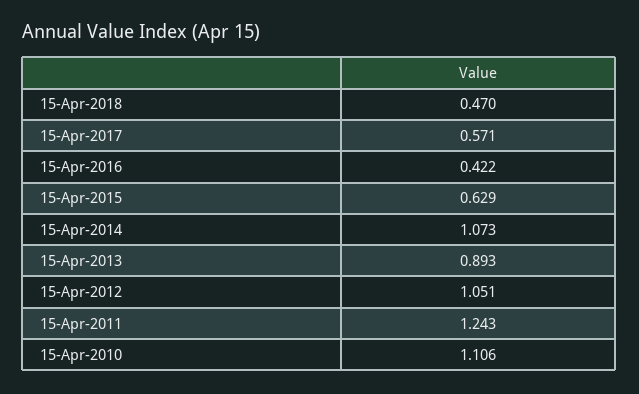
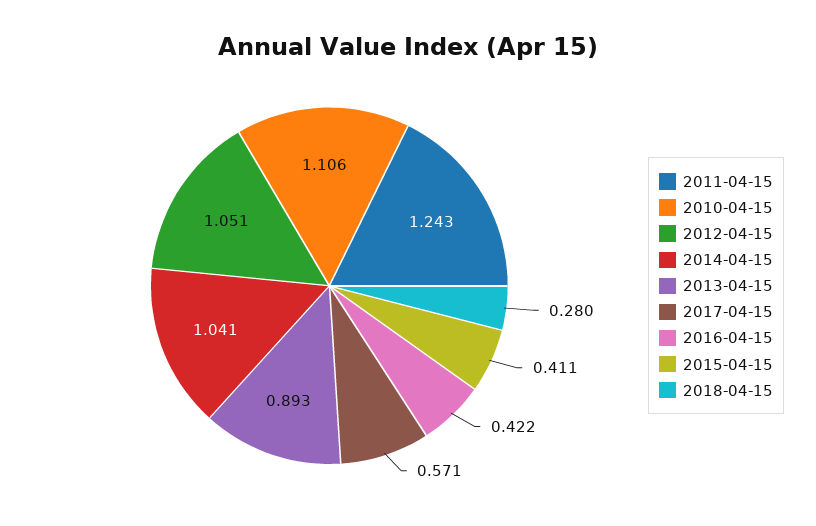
15-Apr-2018: 0.47 -> 0.28
15-Apr-2015: 0.629 -> 0.411
15-Apr-2014: 1.073 -> 1.041

